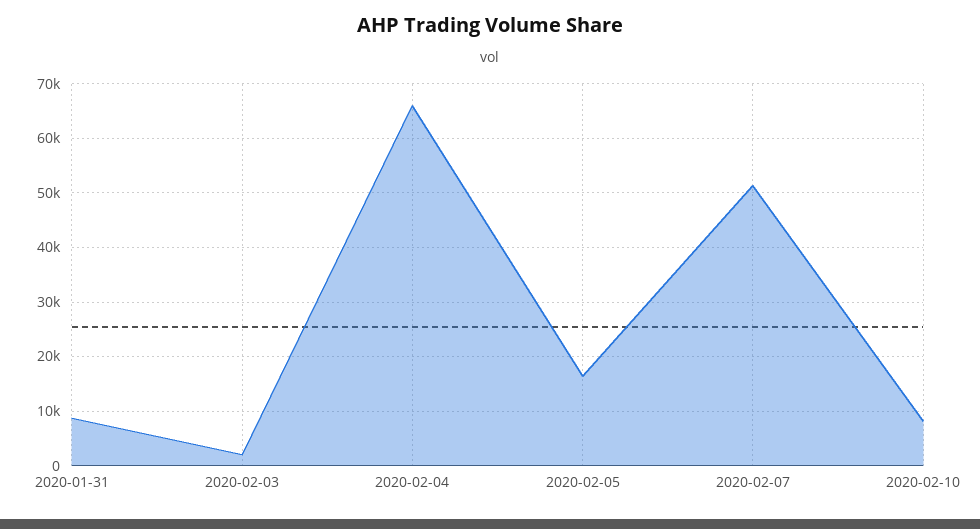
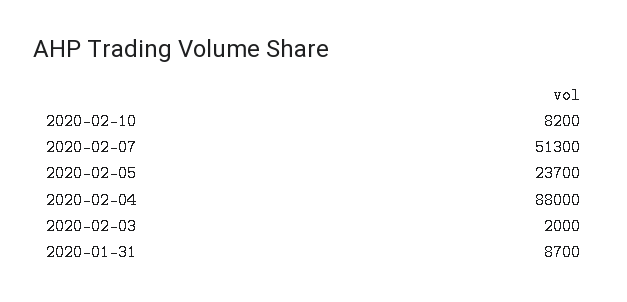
2020-02-04: 66000 -> 88000
2020-02-05: 16000 -> 23700

